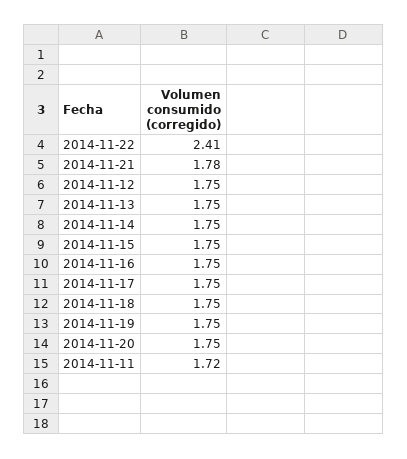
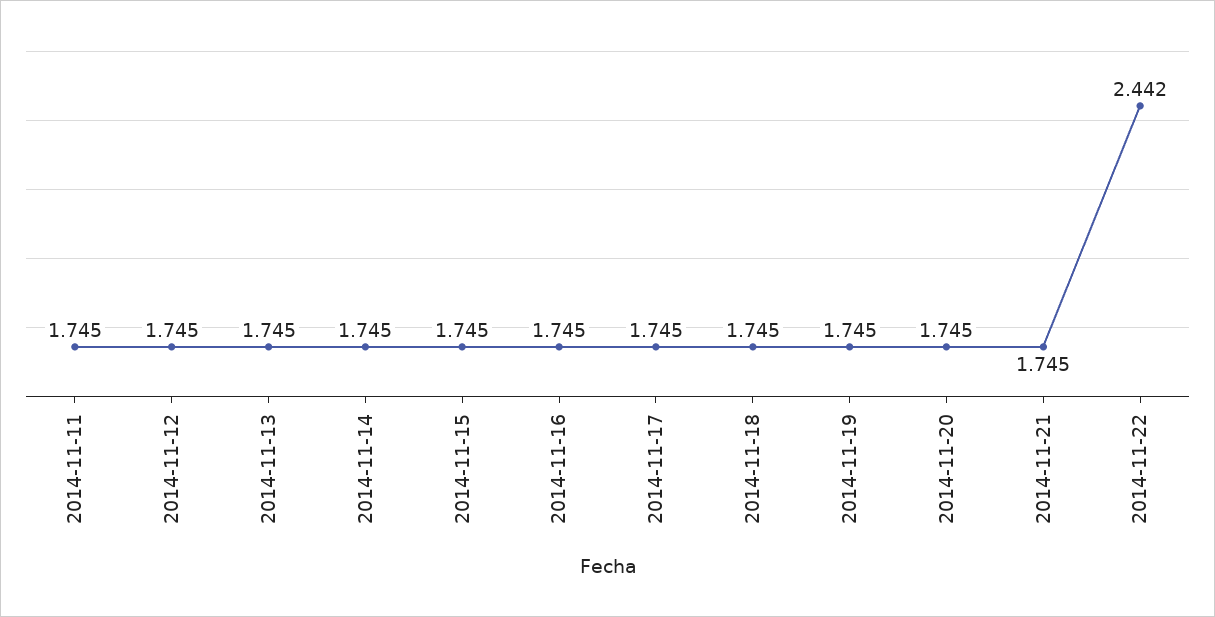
2014-11-22: 2.41 -> 2.442
2014-11-21: 1.78 -> 1.745
2014-11-11: 1.72 -> 1.745

